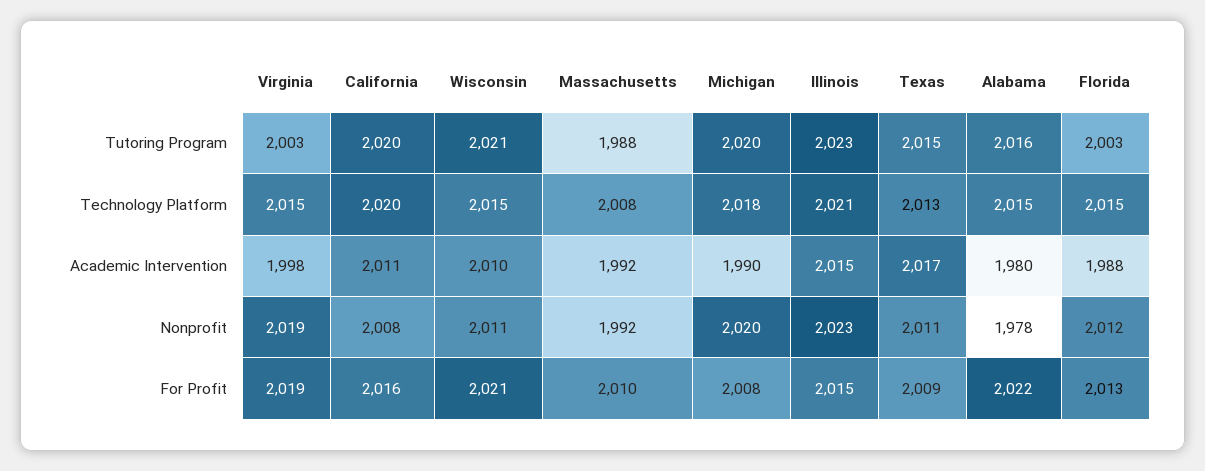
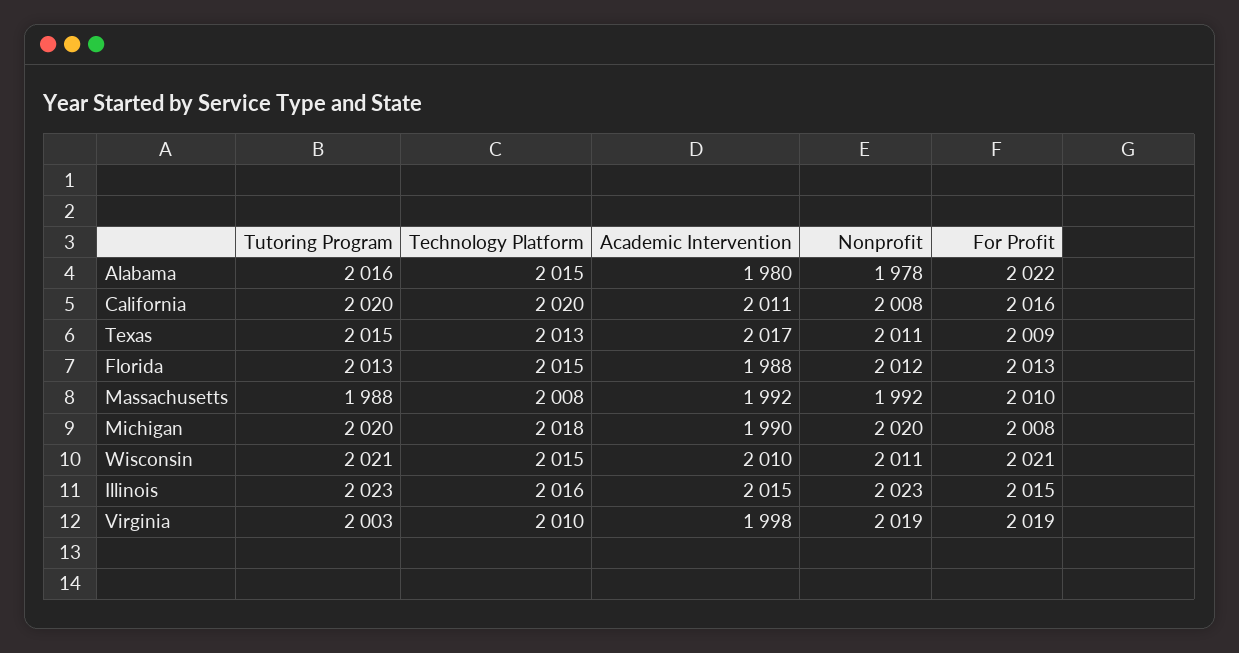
Florida, Tutoring Program: 2003 -> 2013
Virginia, Technology Platform: 2015 -> 2010
Illinois, Technology Platform: 2021 -> 2016

